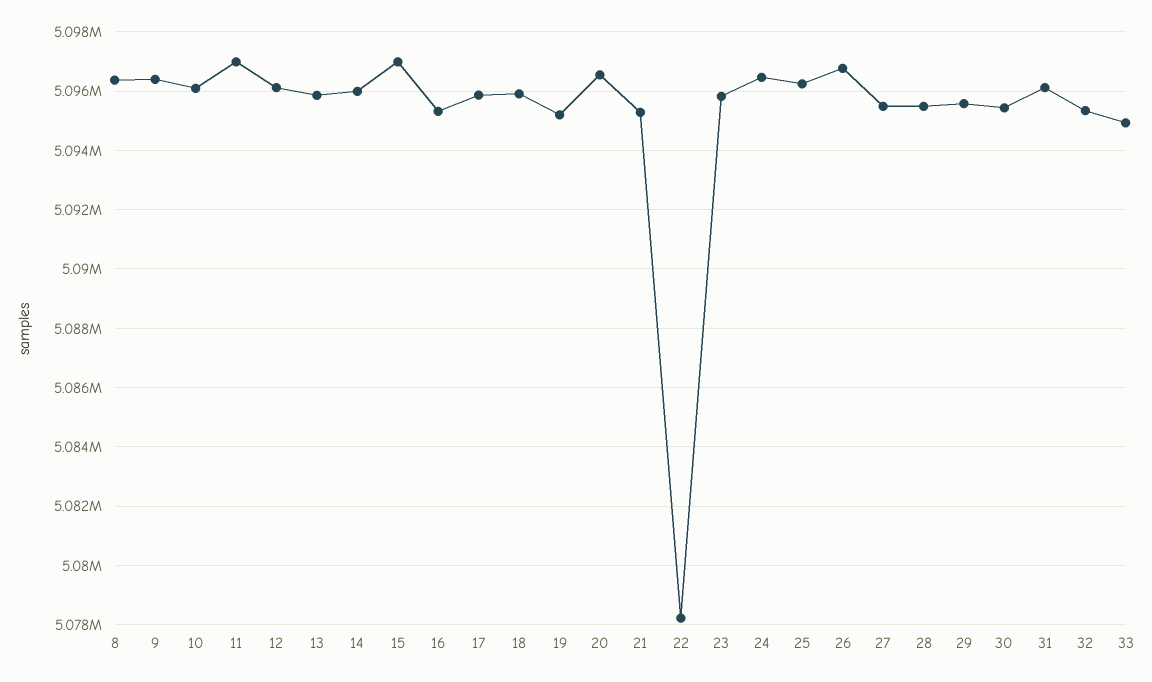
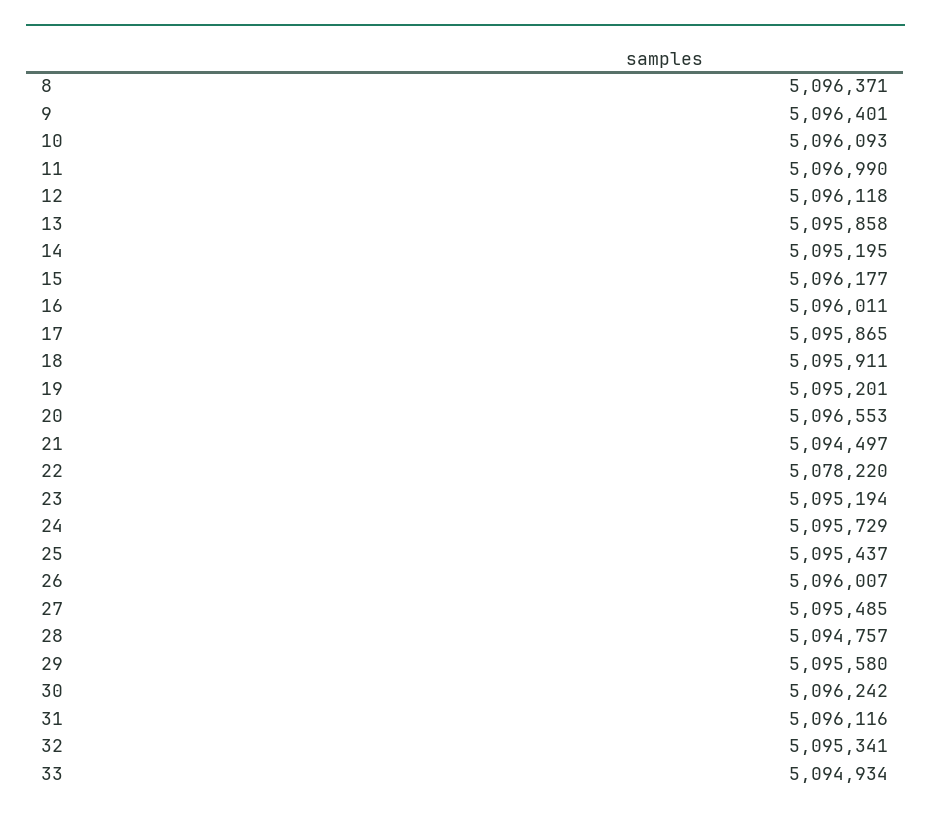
14: 5096000 -> 5095195
15: 5097000 -> 5096177
16: 5095250 -> 5096011
21: 5095250 -> 5094497
23: 5095750 -> 5095194
24: 5096500 -> 5095729
25: 5096250 -> 5095437
26: 5096750 -> 5096007
28: 5095500 -> 5094757
30: 5095500 -> 5096242

